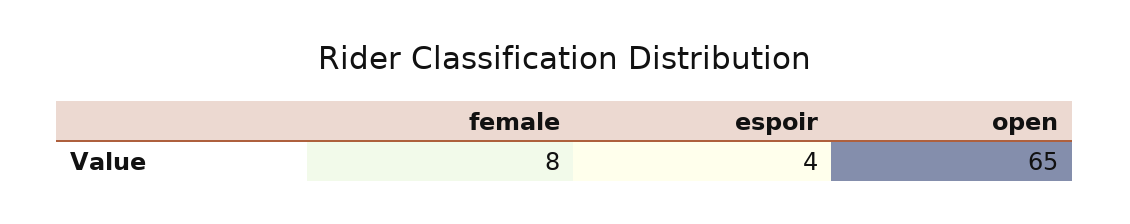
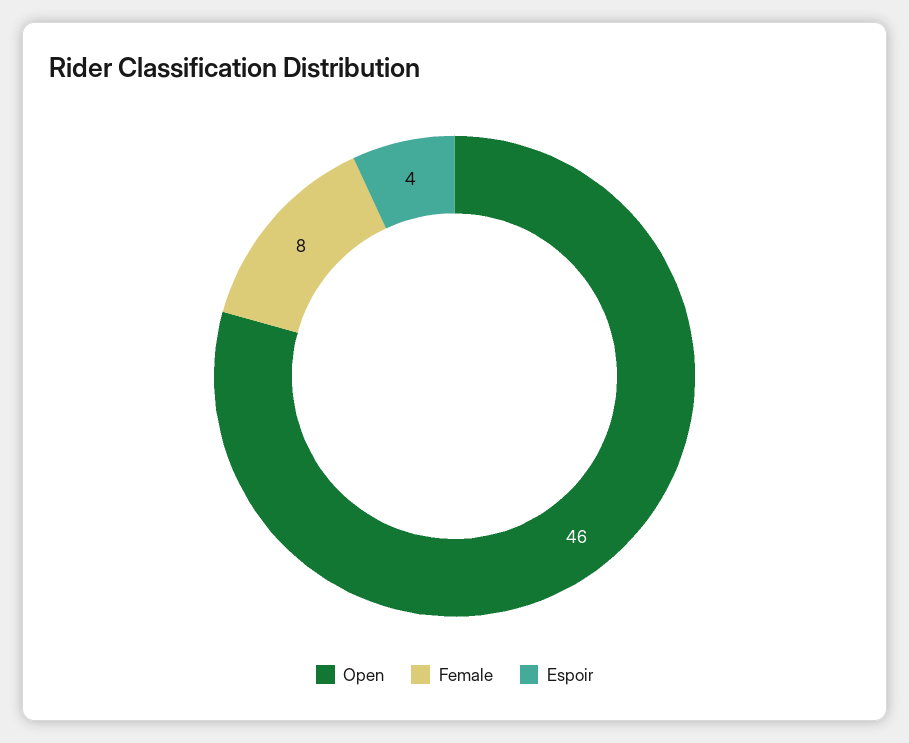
open: 65 -> 46

